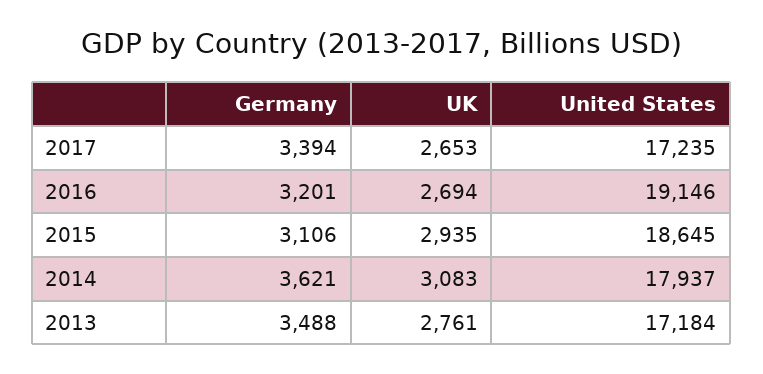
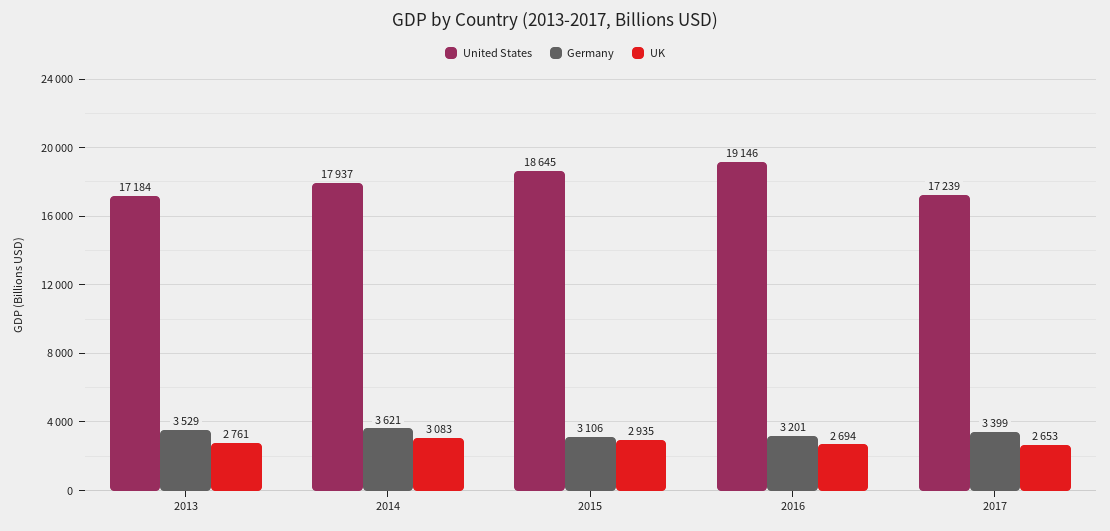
Germany, 2017: 3394 -> 3399
United States, 2017: 17235 -> 17239
Germany, 2013: 3488 -> 3529

